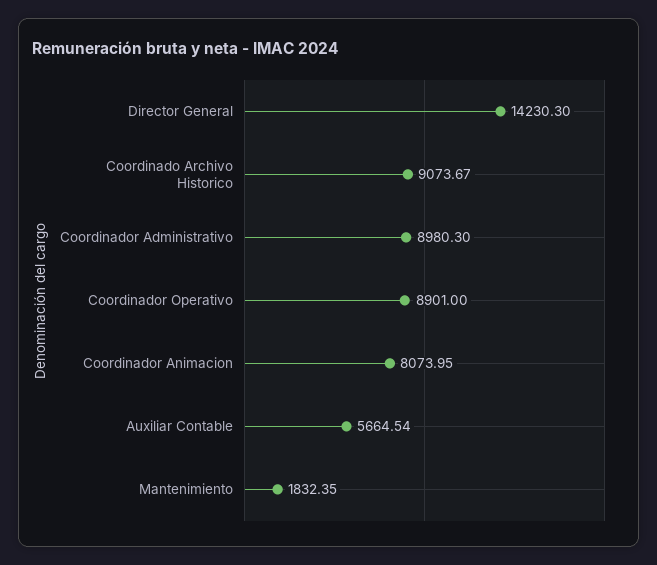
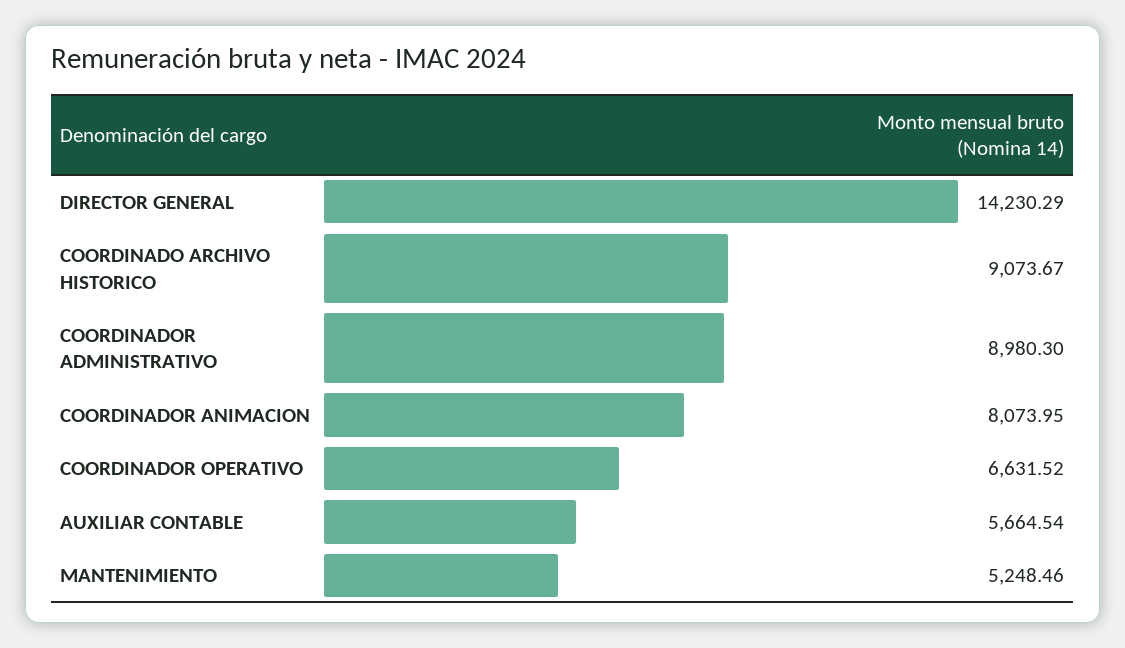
Director General: 14230.3 -> 14230.29
Coordinador Operativo: 8901 -> 6631.52
Mantenimiento: 1832.35 -> 5248.46

